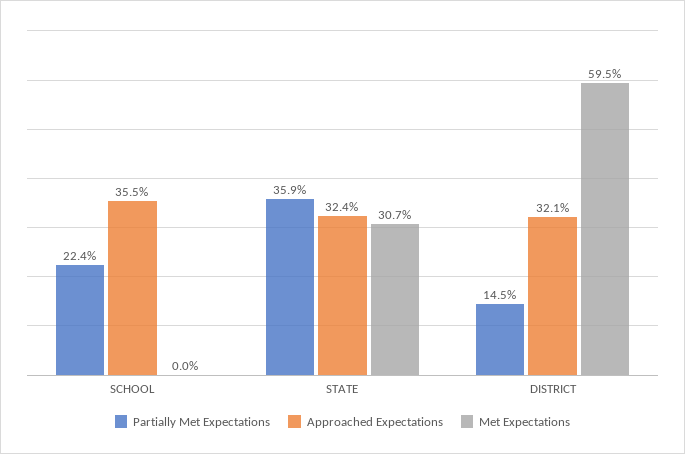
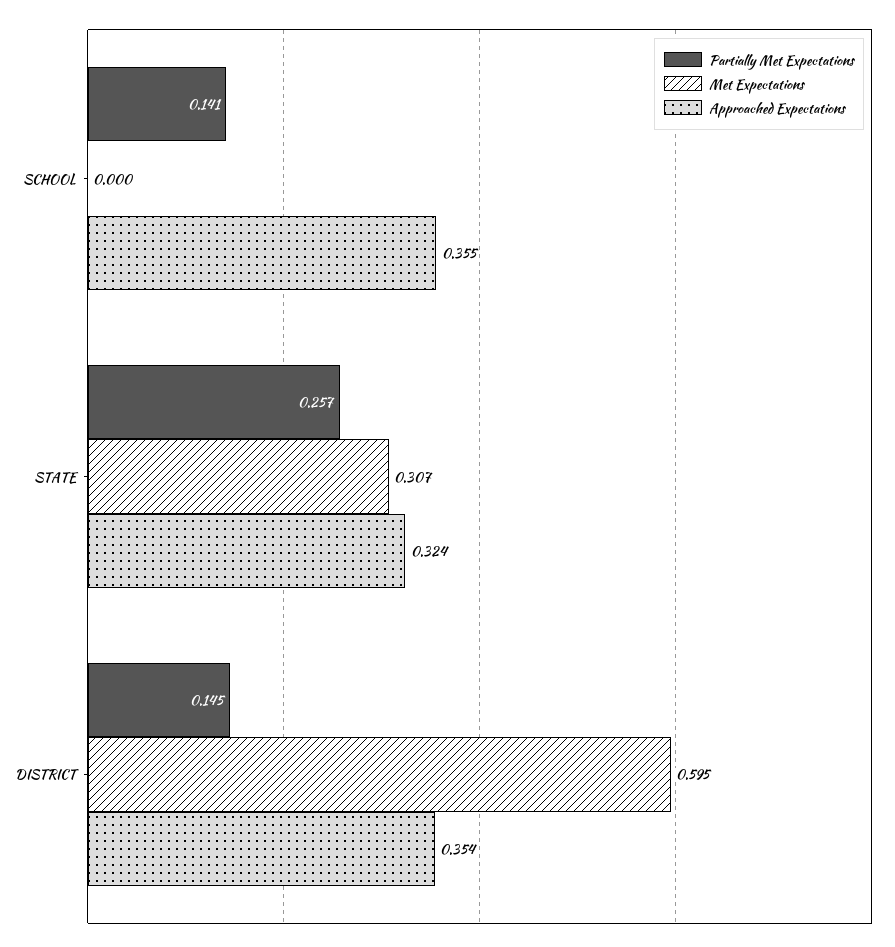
Partially Met Expectations, SCHOOL: 0.224 -> 0.141
Partially Met Expectations, STATE: 0.359 -> 0.257
Approached Expectations, DISTRICT: 0.321 -> 0.354

